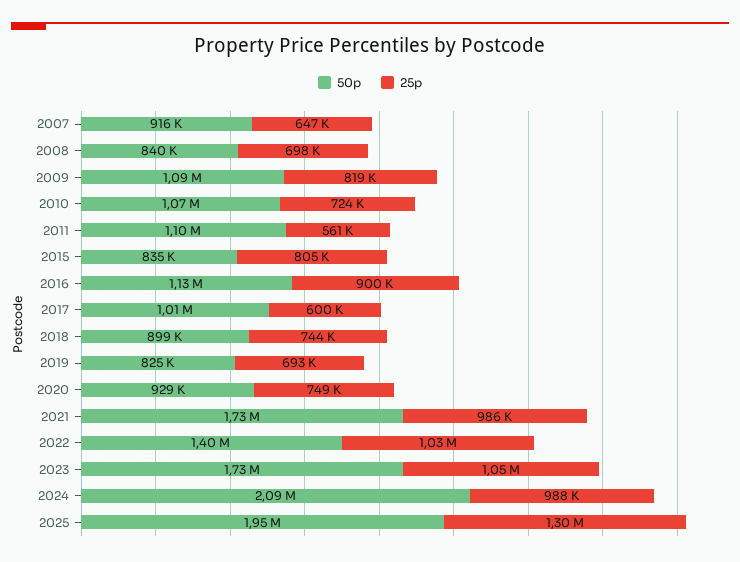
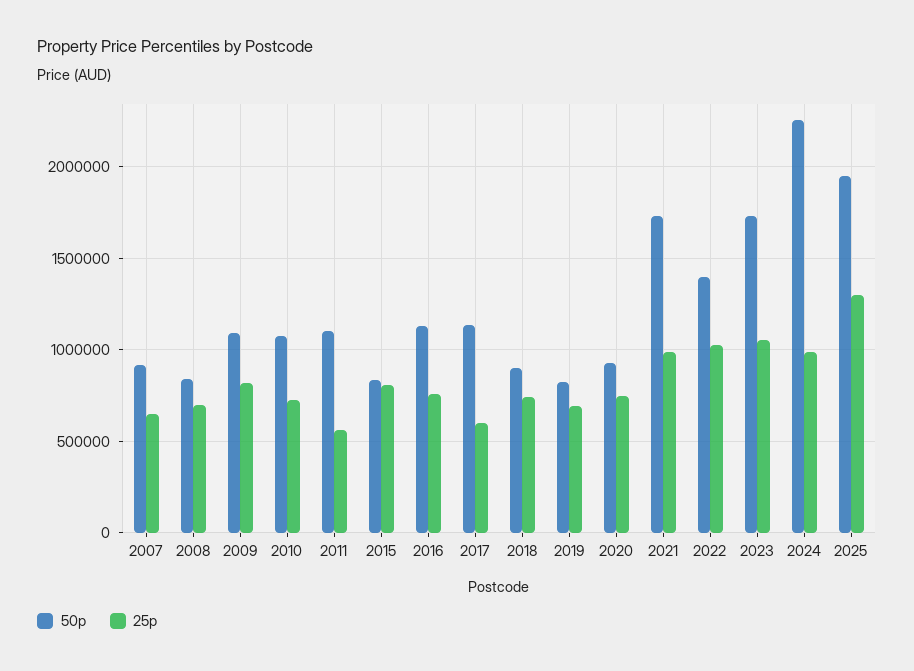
25p, 2016: 900000 -> 750000
50p, 2017: 1010000 -> 1150000
50p, 2024: 2090000 -> 2250000

